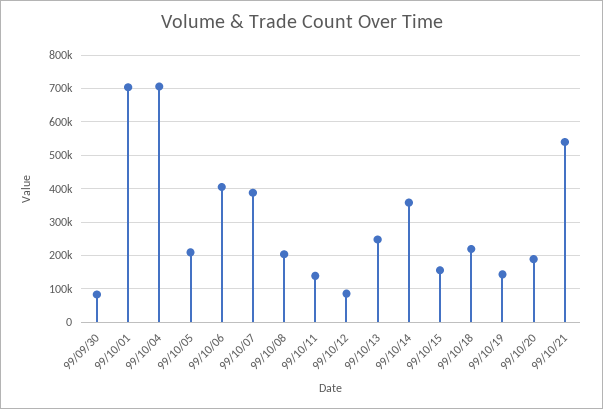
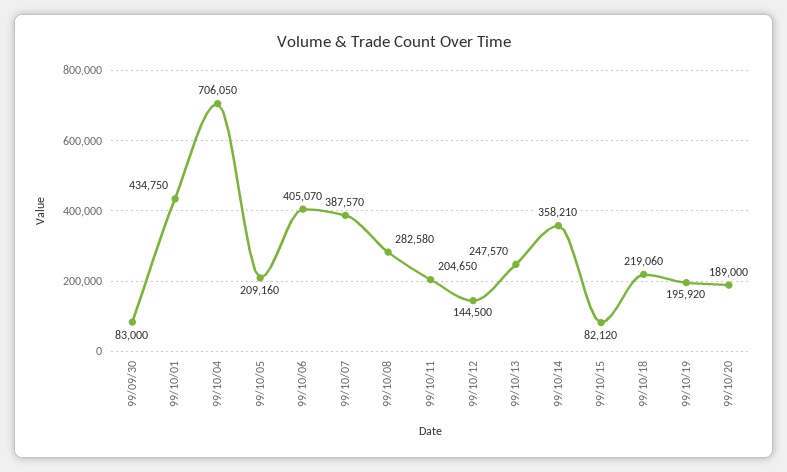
99/10/01: 700000 -> 434750
99/10/08: 200000 -> 282580
99/10/11: 140000 -> 204650
99/10/12: 80000 -> 144500
99/10/15: 160000 -> 82120
99/10/19: 140000 -> 195920
99/10/21: 540000 -> none

